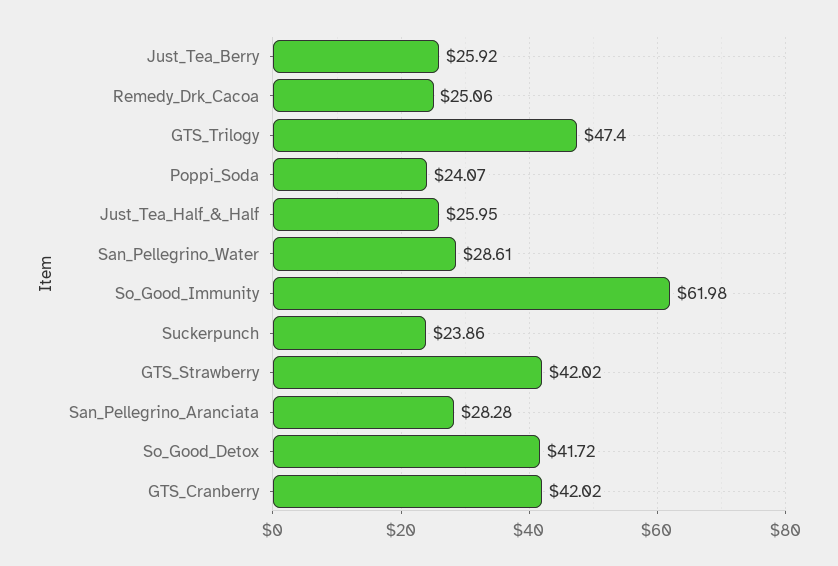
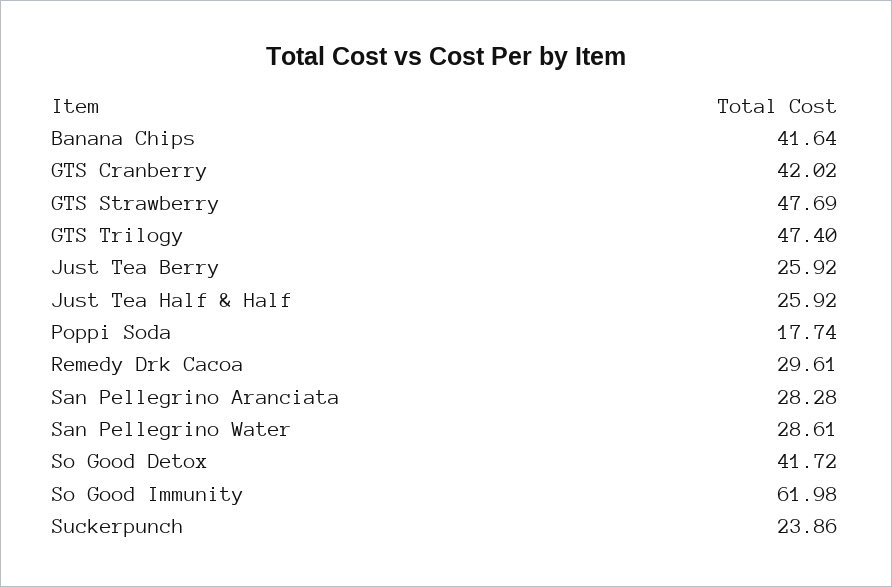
Remedy_Drk_Cacoa: 25.06 -> 29.61
Poppi_Soda: 24.07 -> 17.74
Just_Tea_Half_&_Half: 25.95 -> 25.92
GTS_Strawberry: 42.02 -> 47.69
Banana Chips: none -> 41.64

